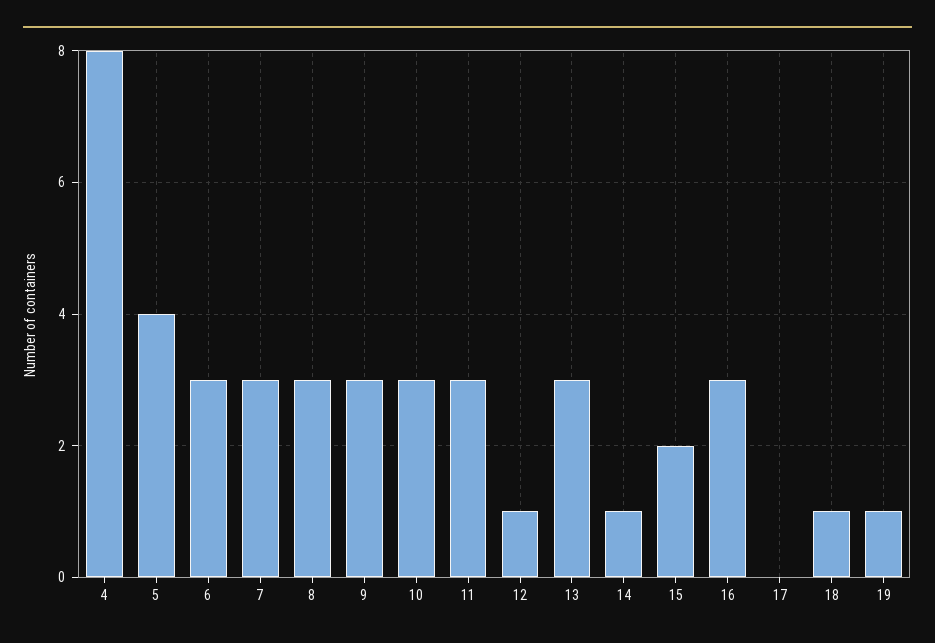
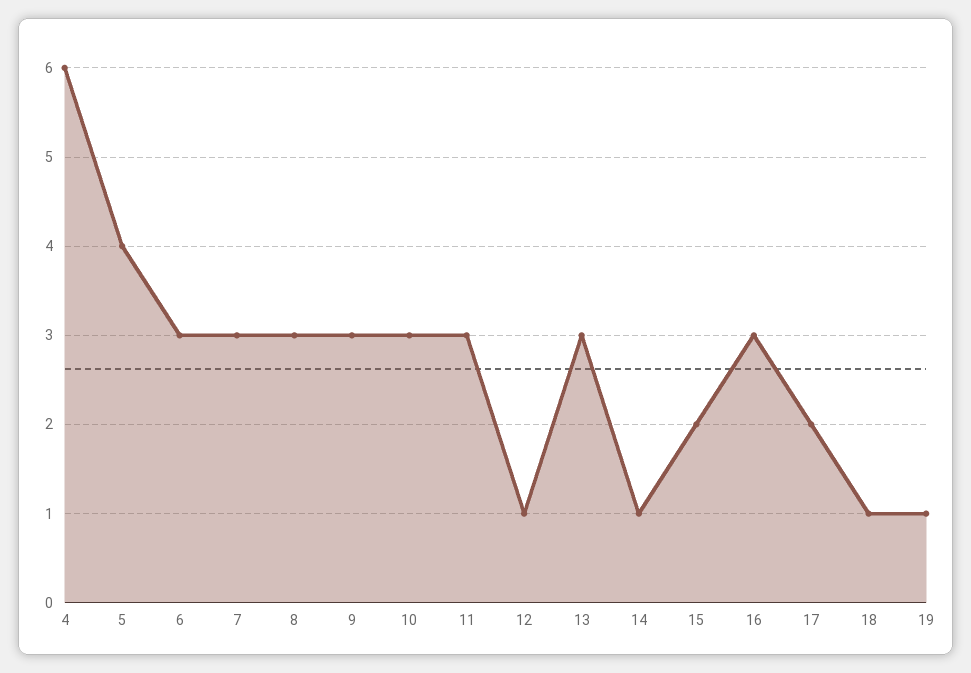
4: 8 -> 6
17: 0 -> 2

